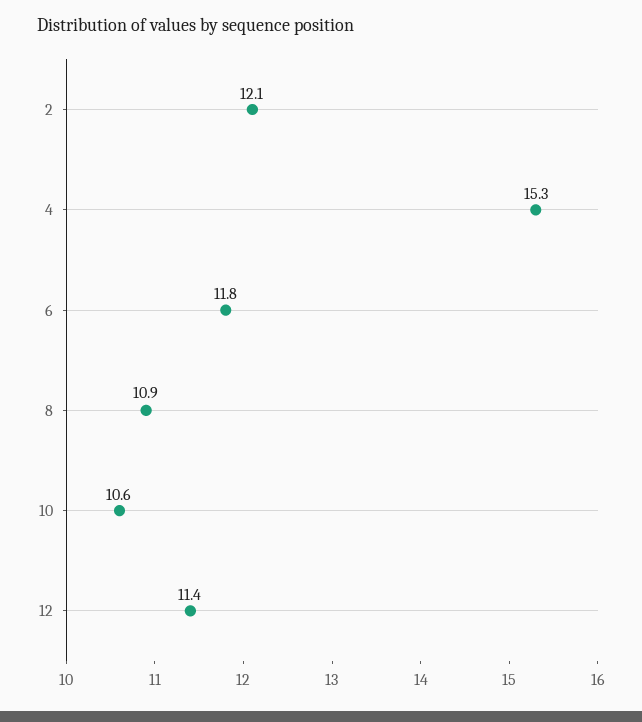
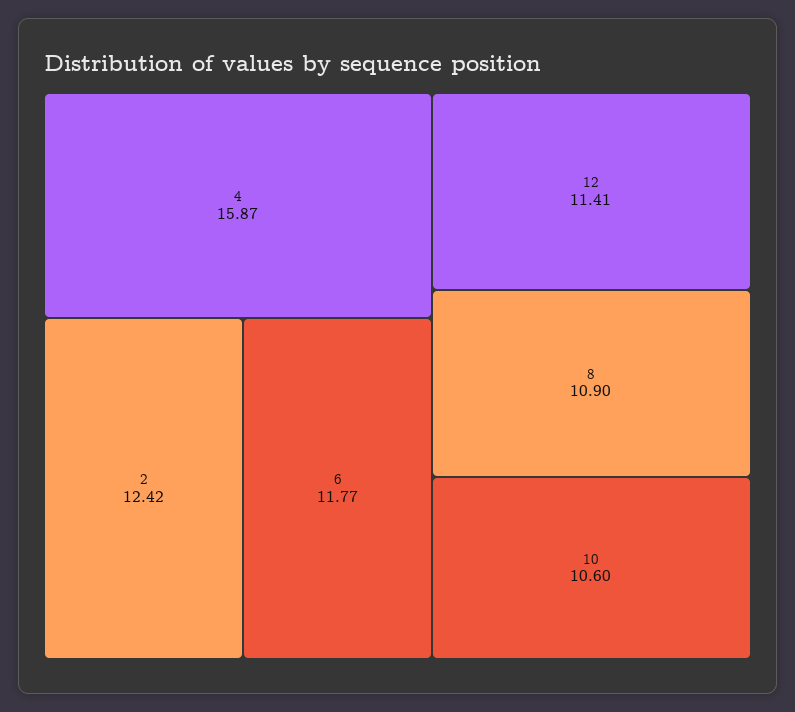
2: 12.1 -> 12.42
4: 15.3 -> 15.87

